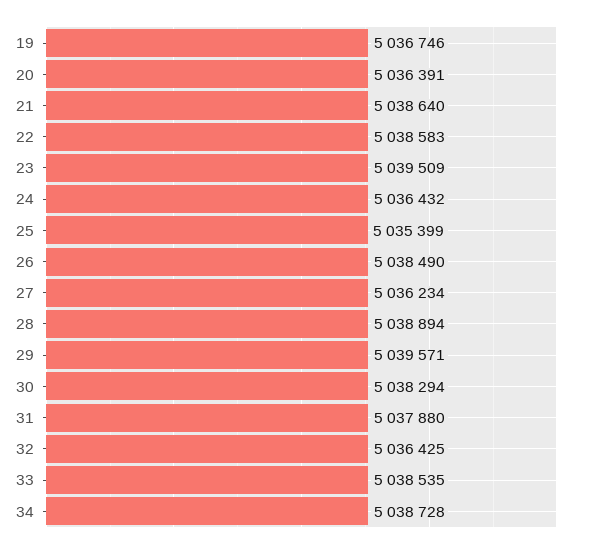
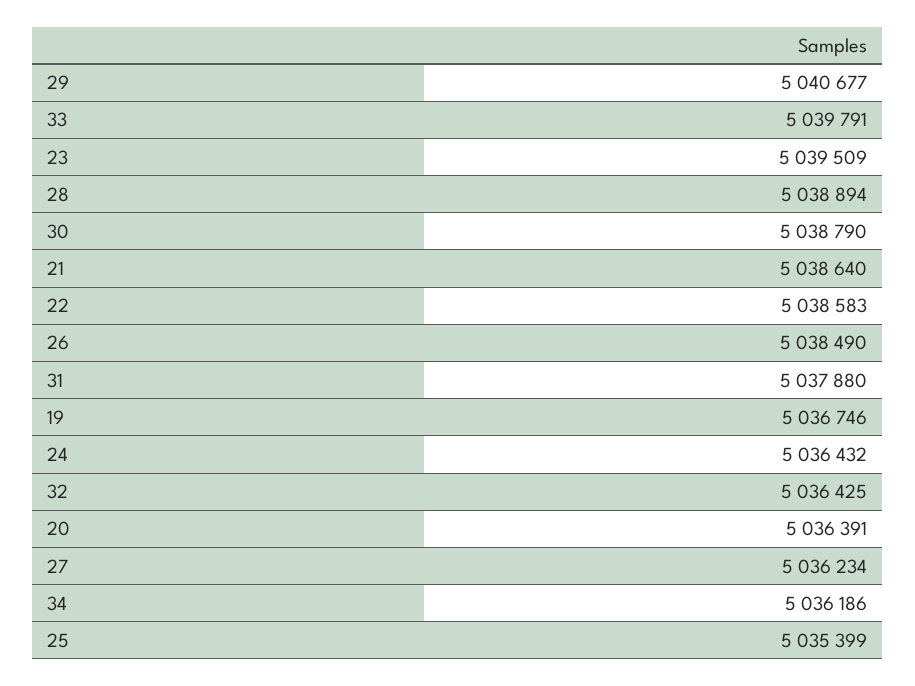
29: 5039571 -> 5040677
30: 5038294 -> 5038790
33: 5038535 -> 5039791
34: 5038728 -> 5036186

